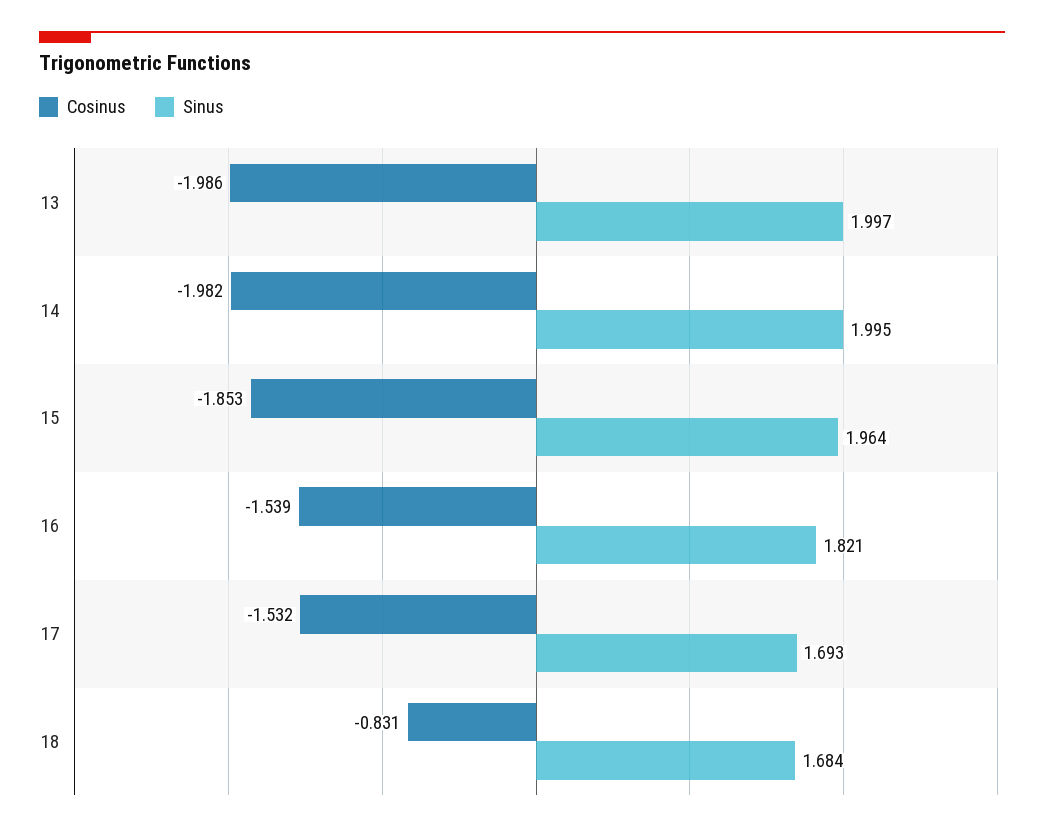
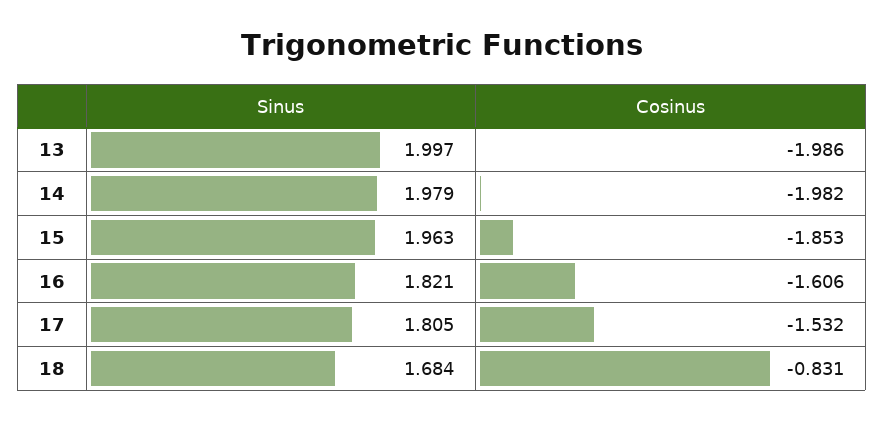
Sinus, 14: 1.995 -> 1.979
Sinus, 15: 1.964 -> 1.963
Cosinus, 16: -1.539 -> -1.606
Sinus, 17: 1.693 -> 1.805

